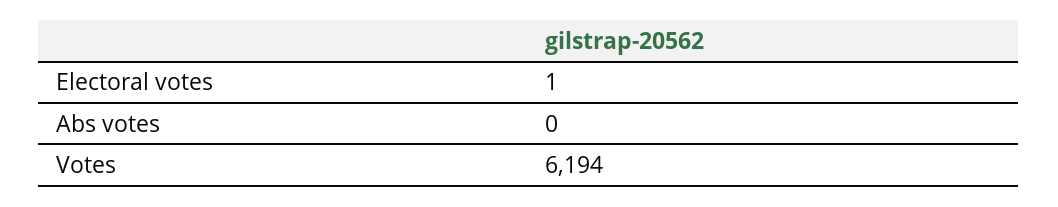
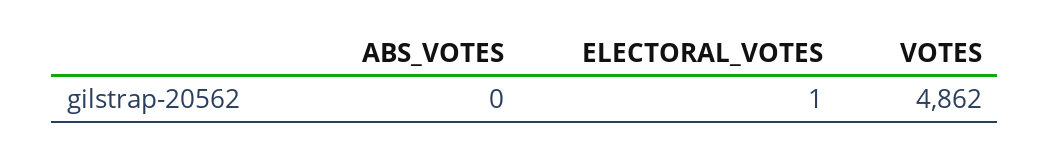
Votes: 6194 -> 4862

